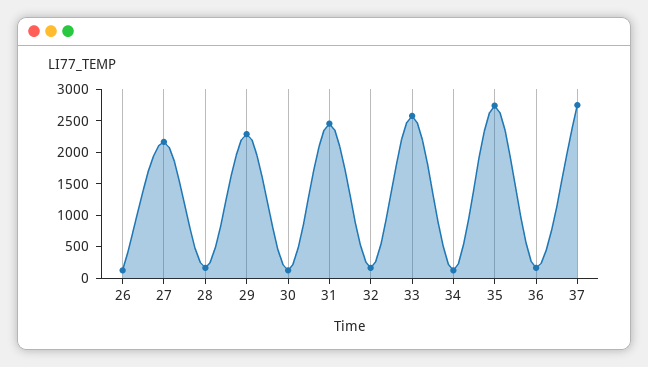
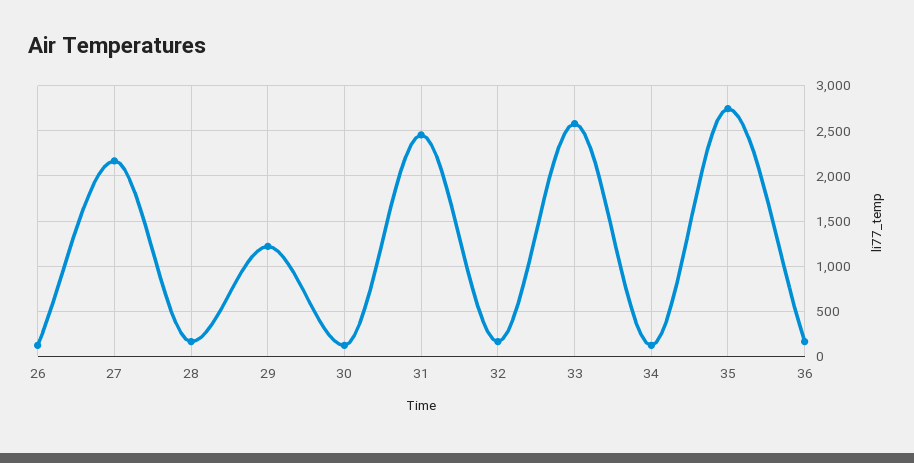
29: 2250 -> 1200
37: 2750 -> none

